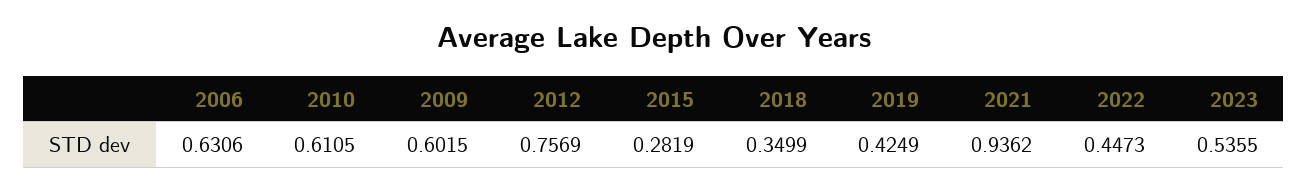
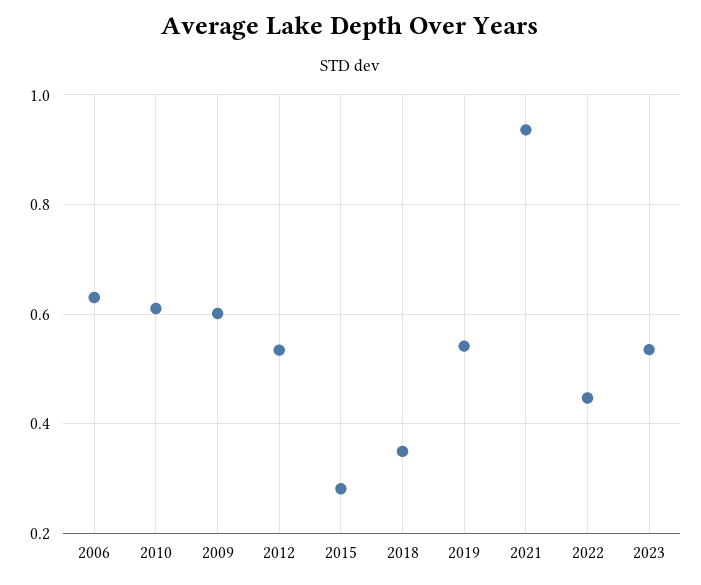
2012: 0.7569 -> 0.54
2019: 0.4249 -> 0.54

